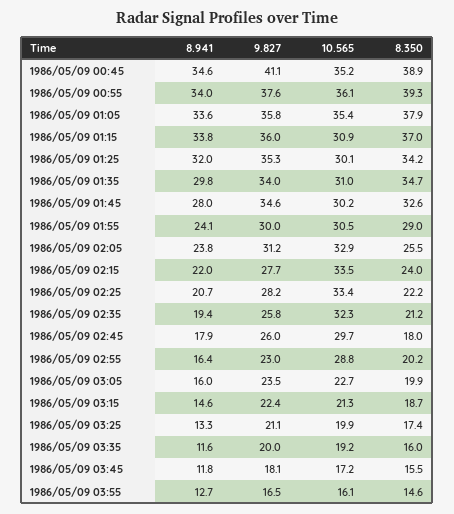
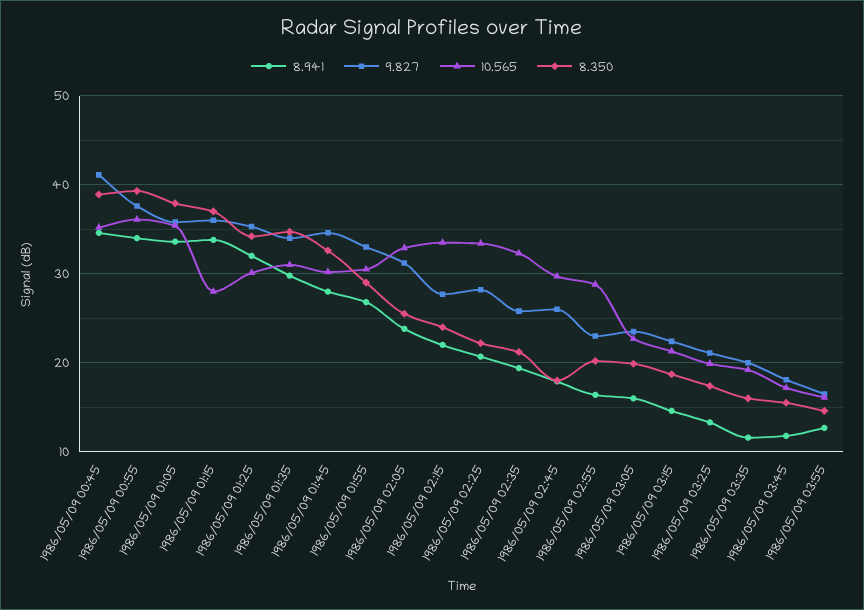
10.565, 1986/05/09 01:15: 30.9 -> 28
8.941, 1986/05/09 01:55: 24.1 -> 27
9.827, 1986/05/09 01:55: 30 -> 33

